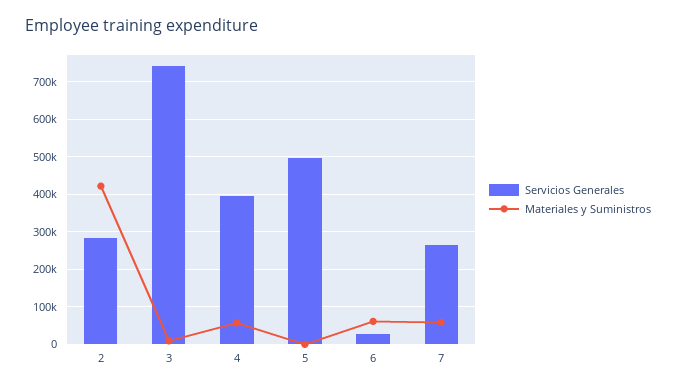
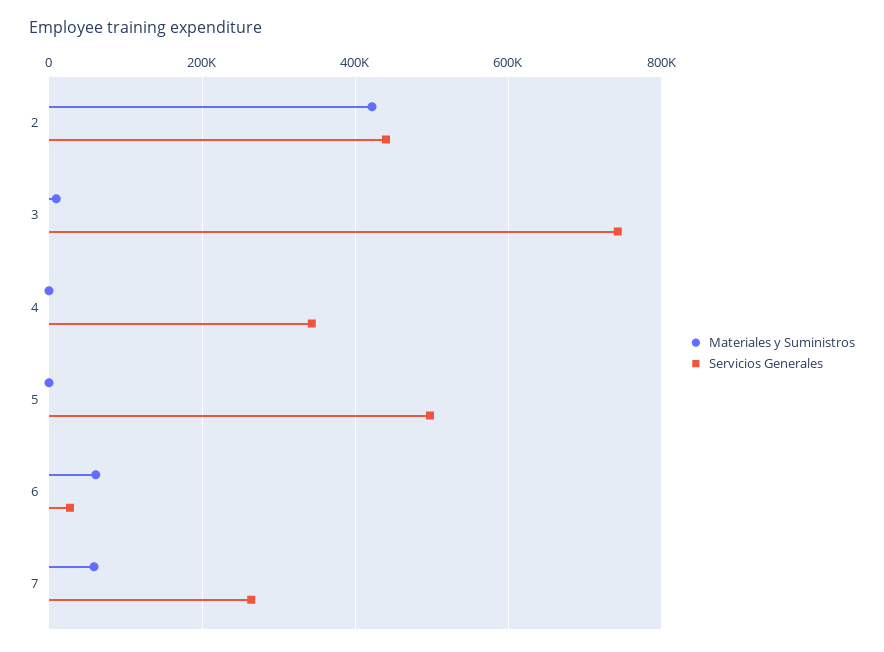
Servicios Generales, 2: 280000 -> 440000
Servicios Generales, 4: 400000 -> 340000
Materiales y Suministros, 4: 60000 -> 0

